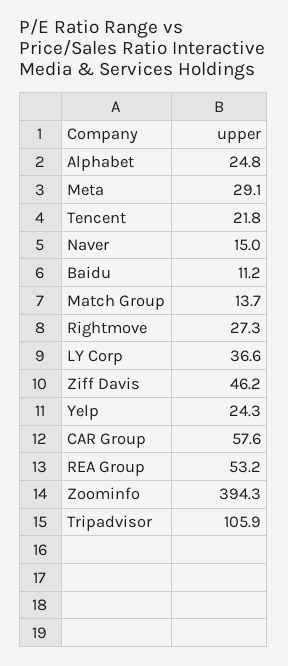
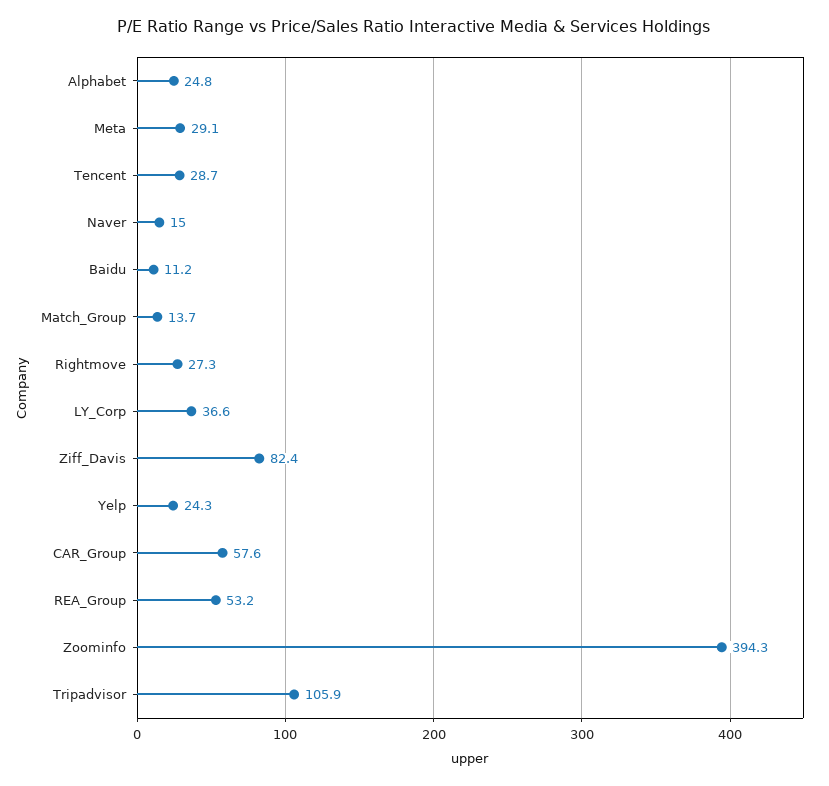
Tencent: 21.8 -> 28.7
Ziff Davis: 46.2 -> 82.4

